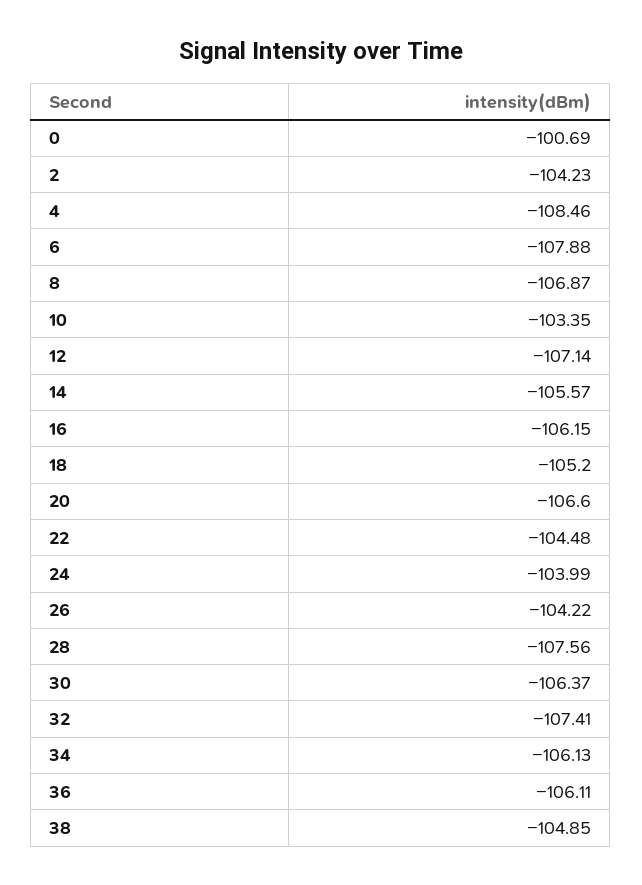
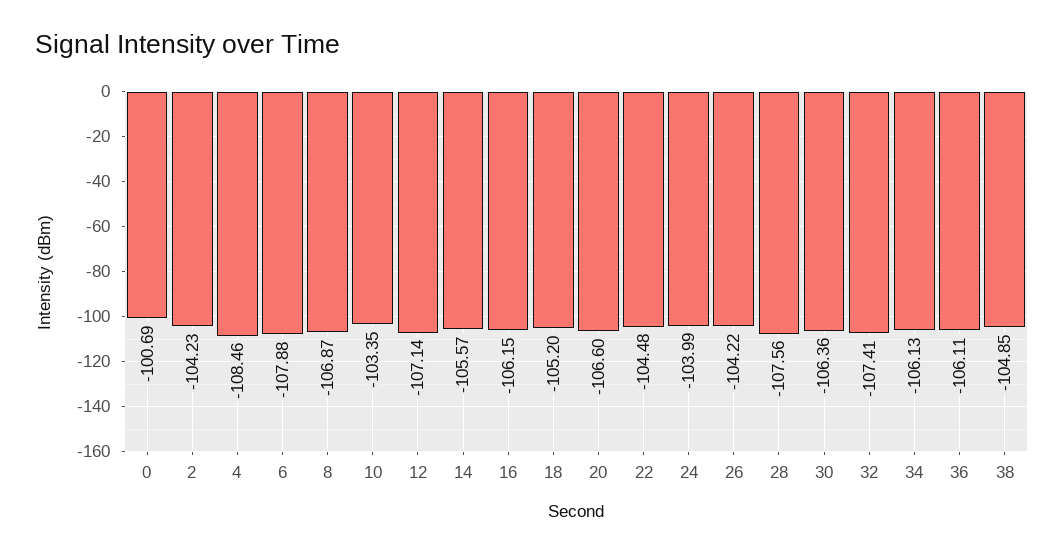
30: -106.37 -> -106.36

